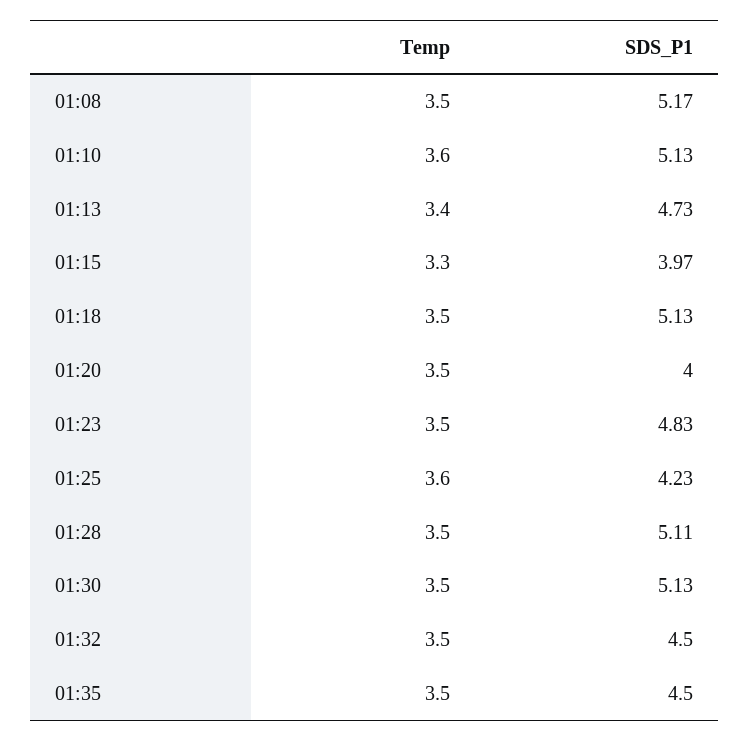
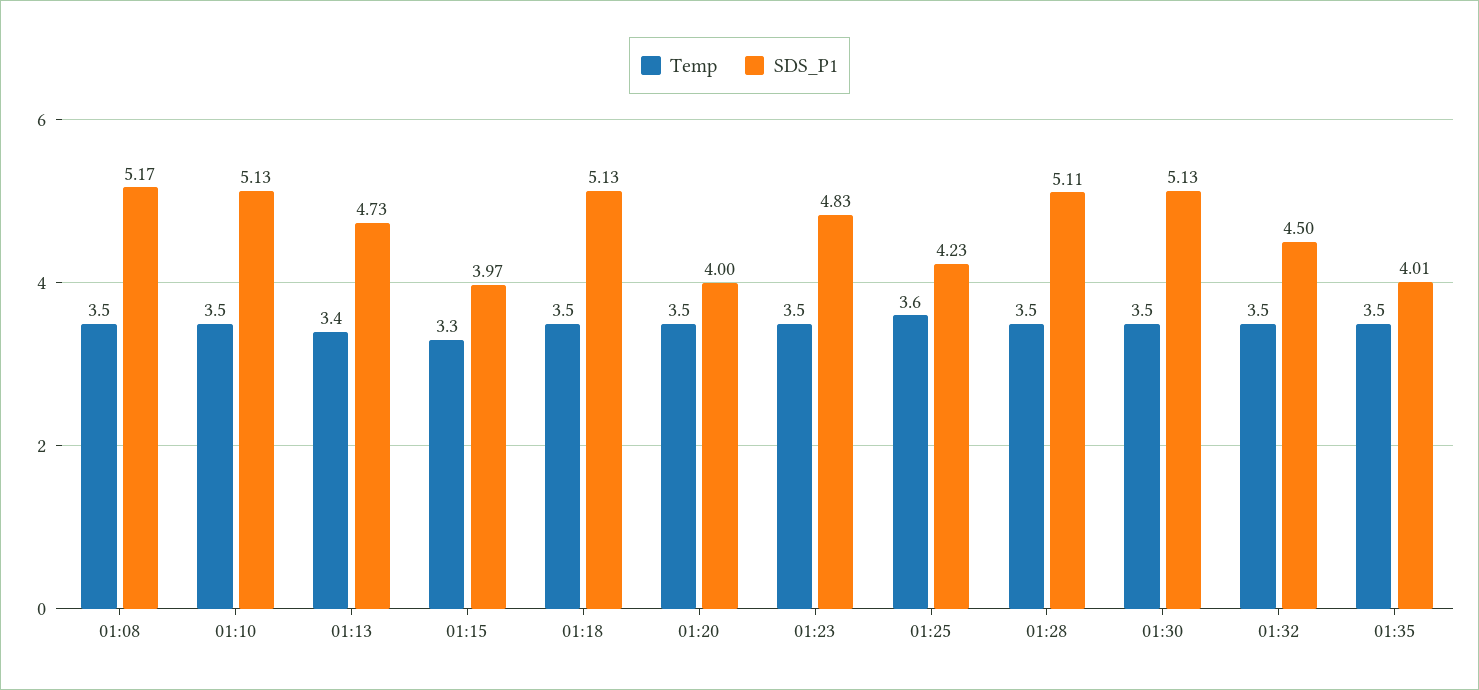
Temp, 01:10: 3.6 -> 3.5
SDS_P1, 01:35: 4.5 -> 4.01

